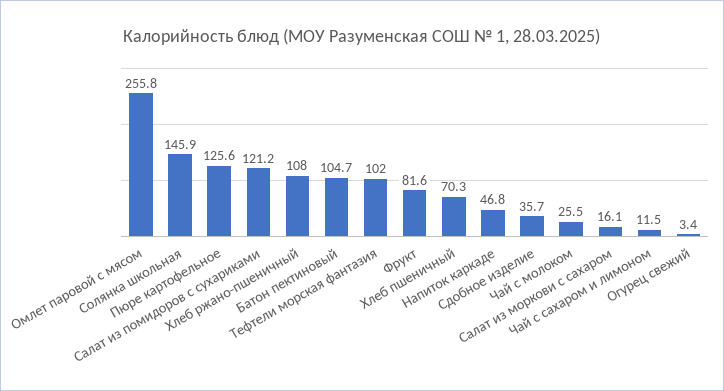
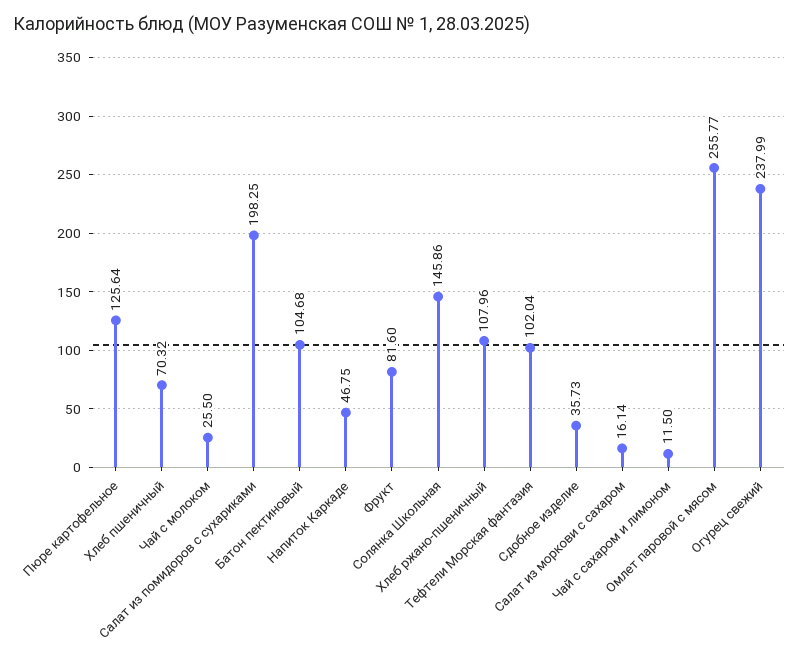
Салат из помидоров с сухариками: 121.2 -> 198.25
Огурец свежий: 3.4 -> 237.99

